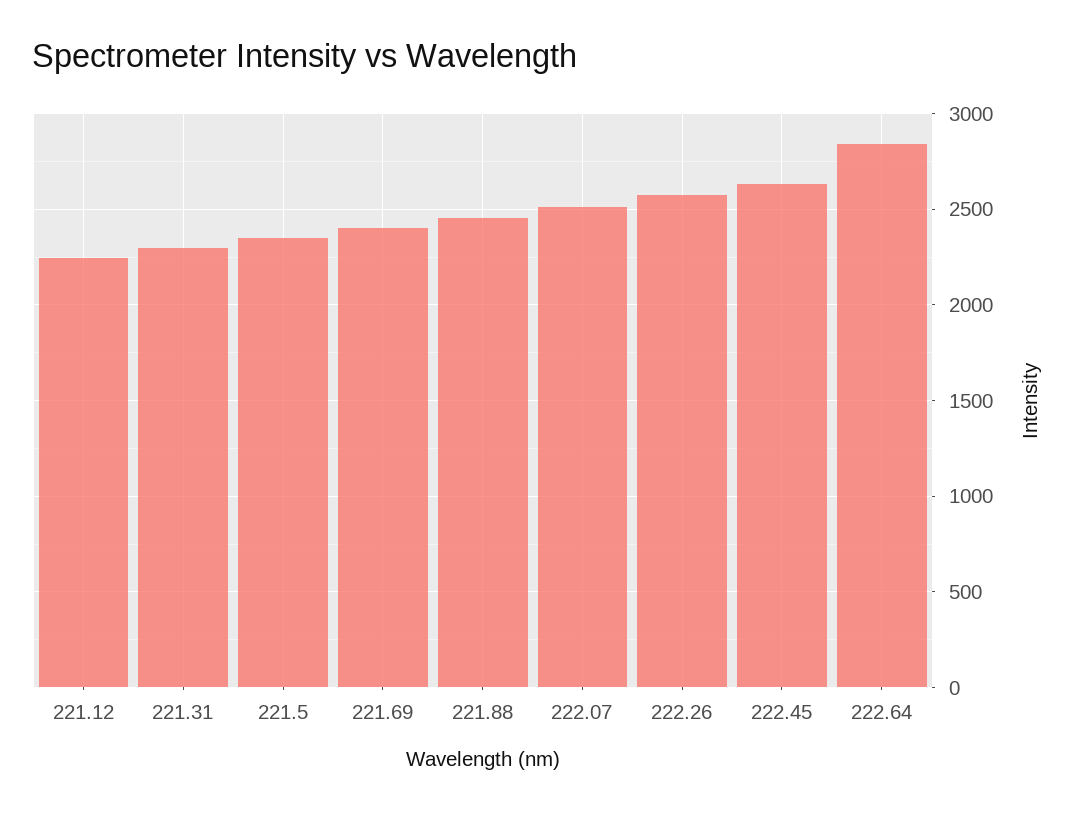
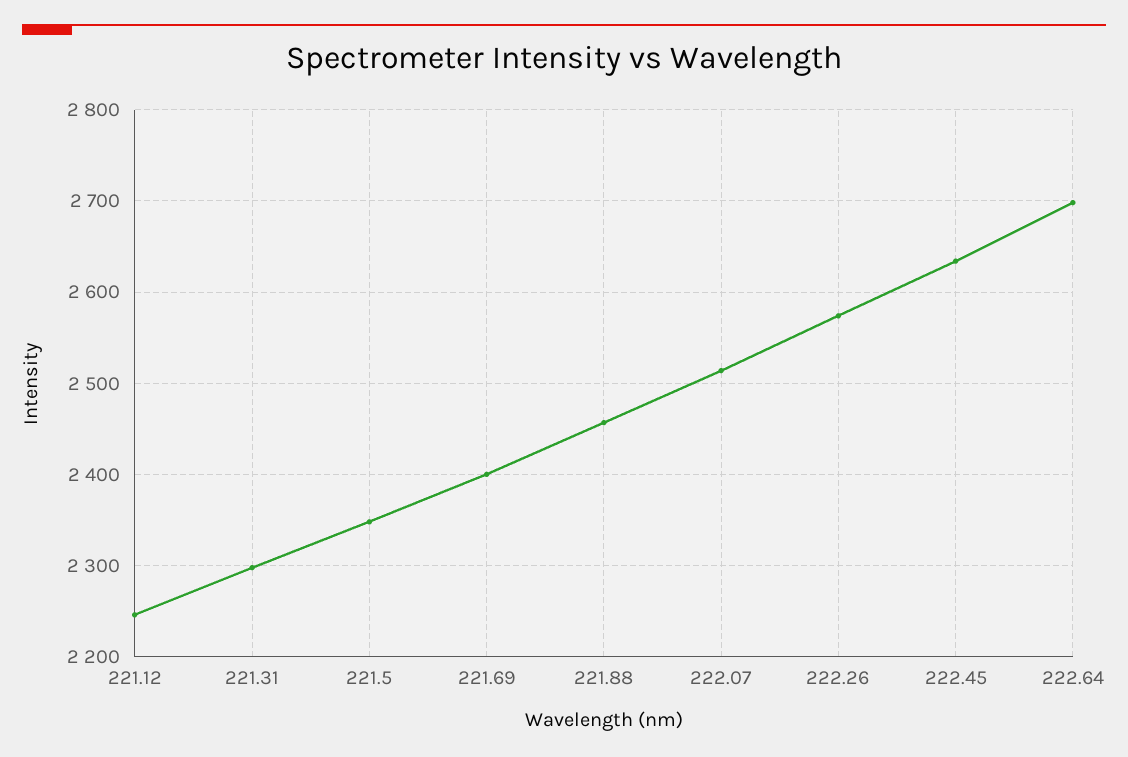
222.64: 2850 -> 2700

